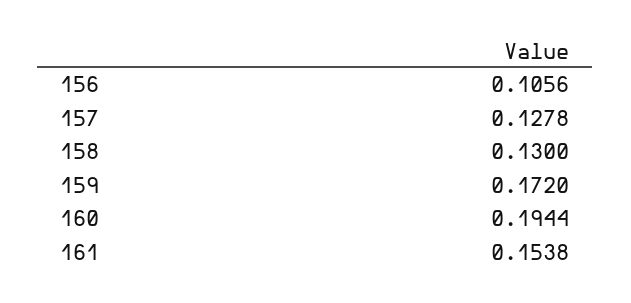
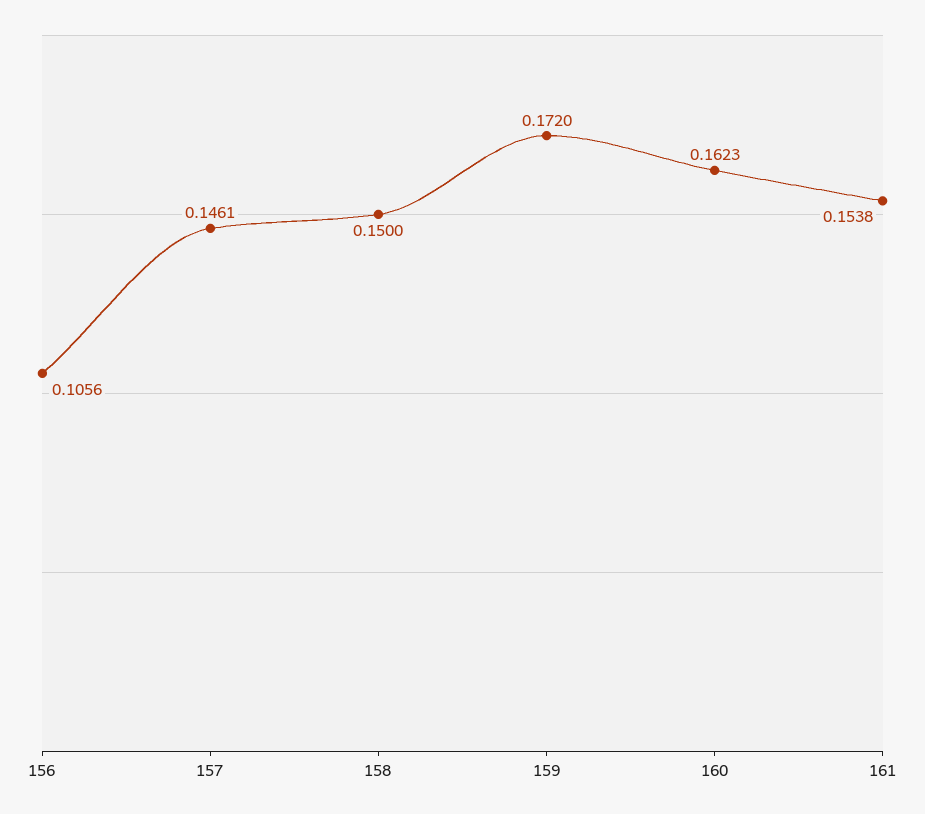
157: 0.1278 -> 0.1461
158: 0.13 -> 0.15
160: 0.1944 -> 0.1623

